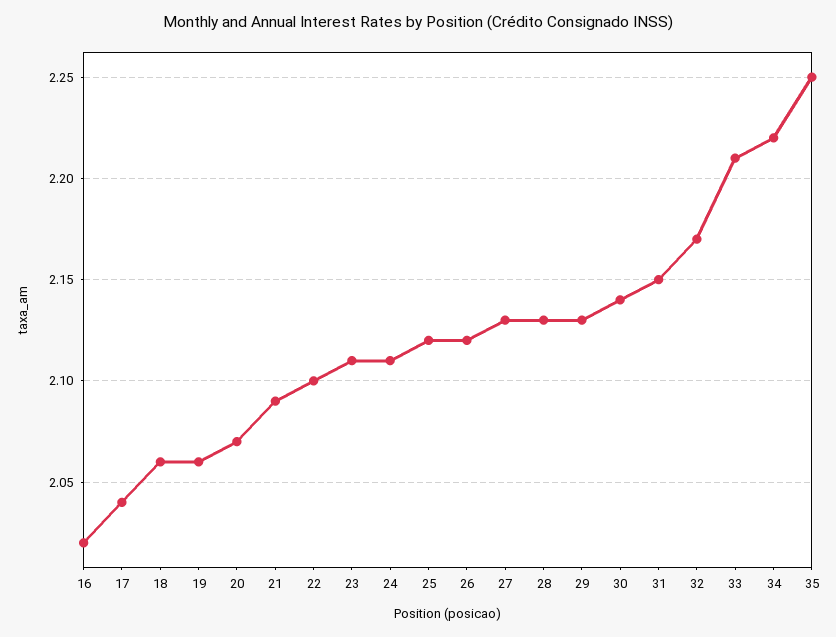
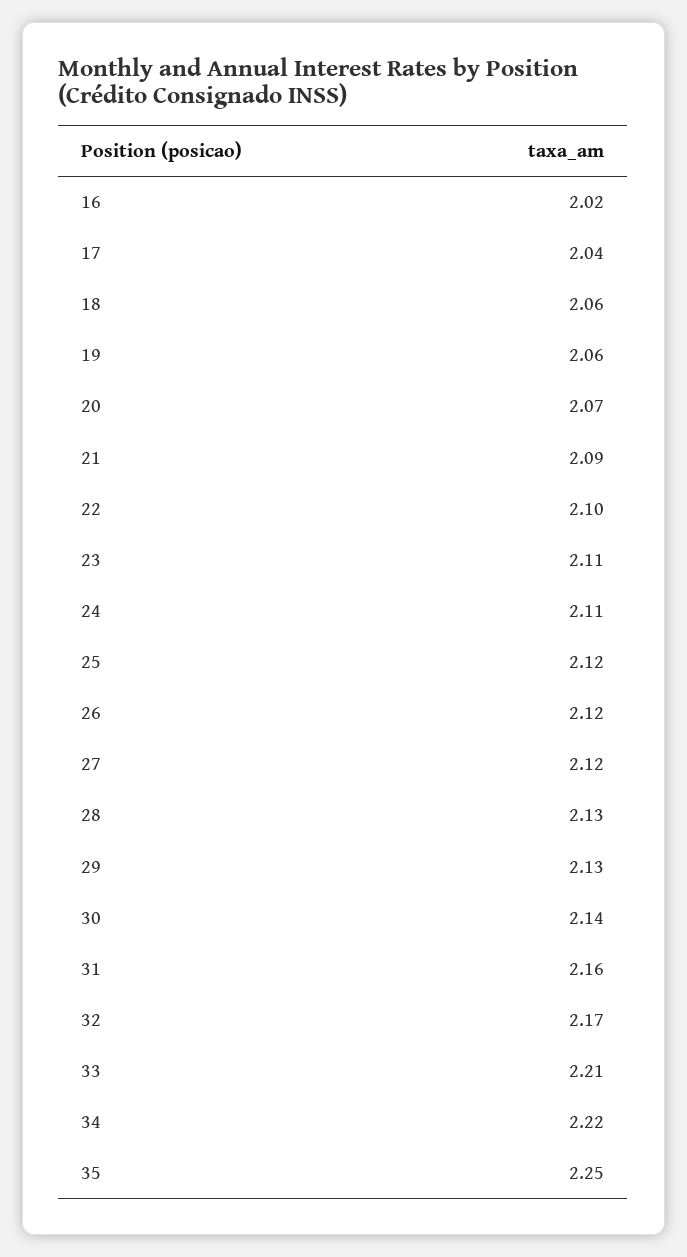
27: 2.13 -> 2.12
31: 2.15 -> 2.16

